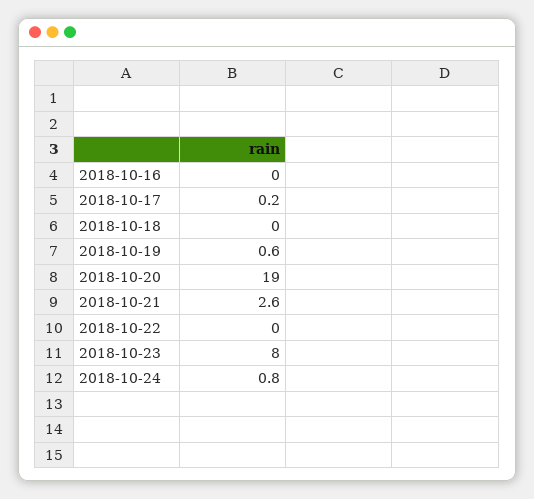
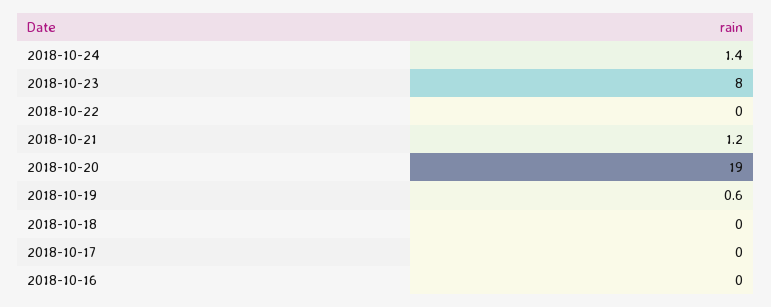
2018-10-17: 0.2 -> 0
2018-10-21: 2.6 -> 1.2
2018-10-24: 0.8 -> 1.4

